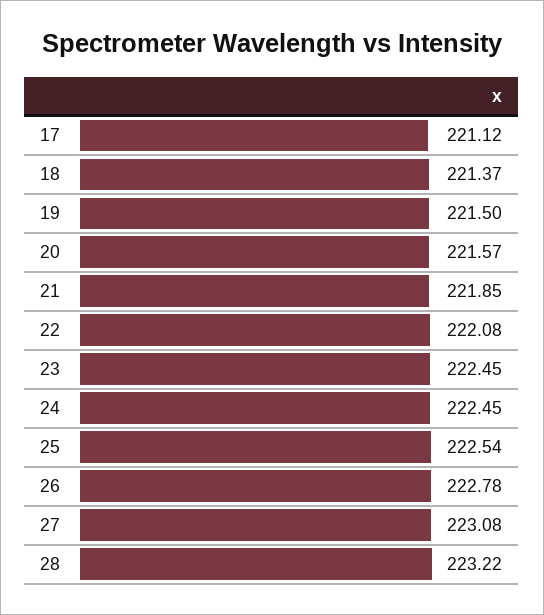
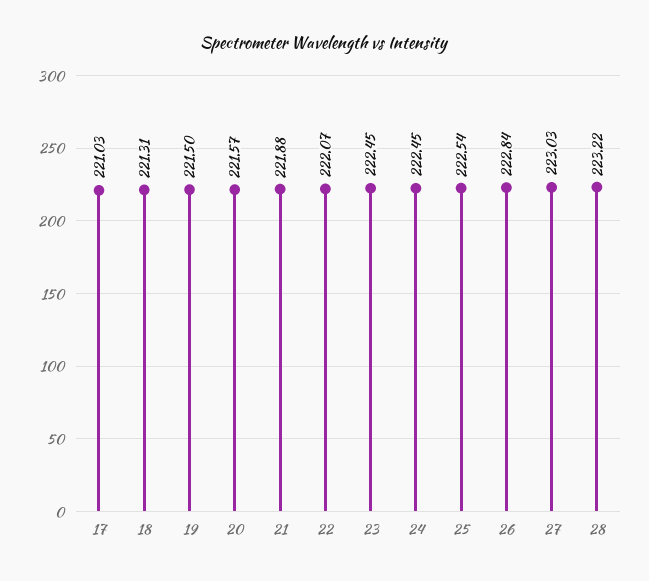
17: 221.12 -> 221.03
18: 221.37 -> 221.31
21: 221.85 -> 221.88
22: 222.08 -> 222.07
26: 222.78 -> 222.84
27: 223.08 -> 223.03

